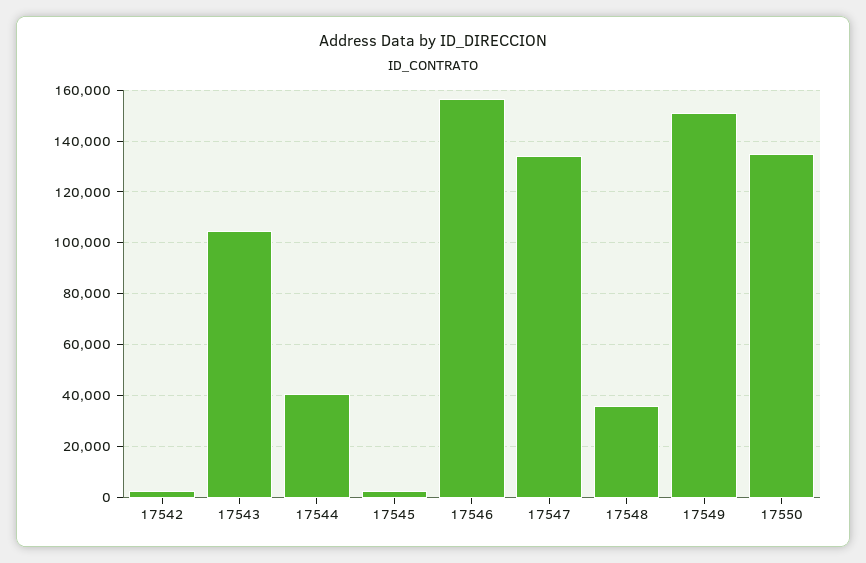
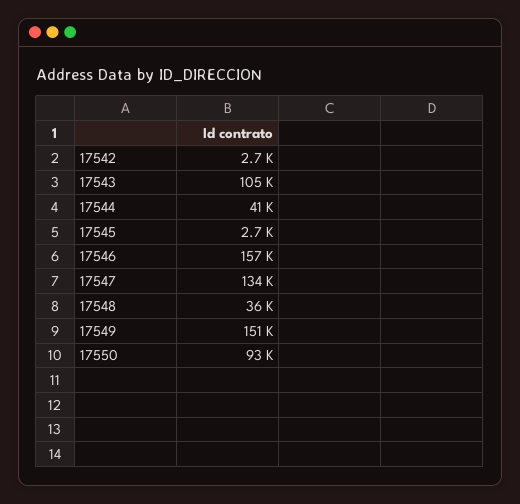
17550: 135000 -> 93000

